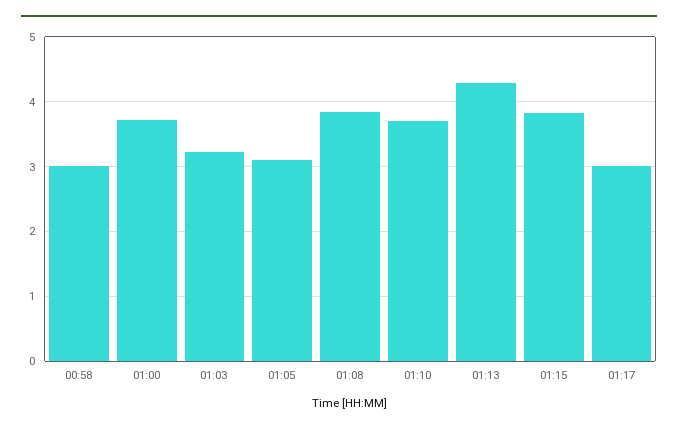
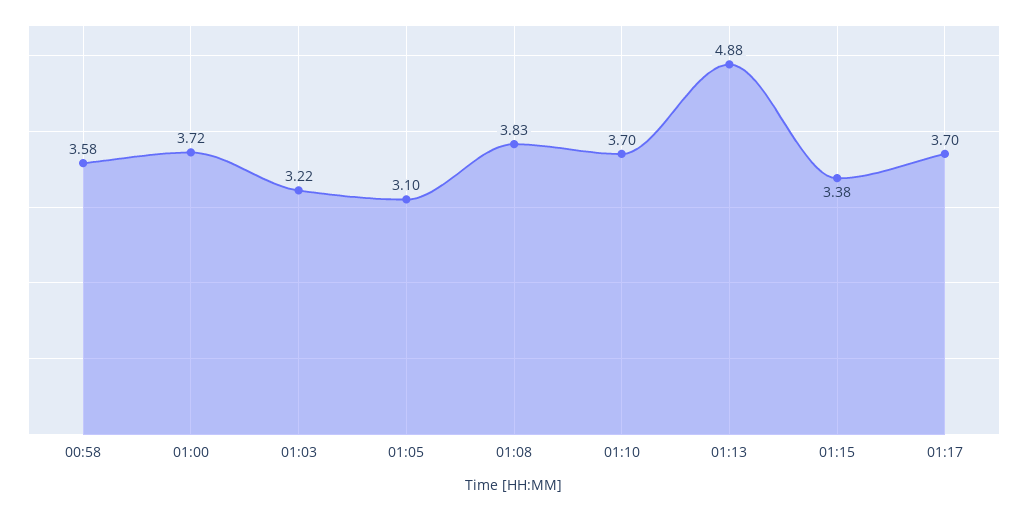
00:58: 3 -> 3.58
01:13: 4.3 -> 4.88
01:15: 3.8 -> 3.38
01:17: 3 -> 3.7

